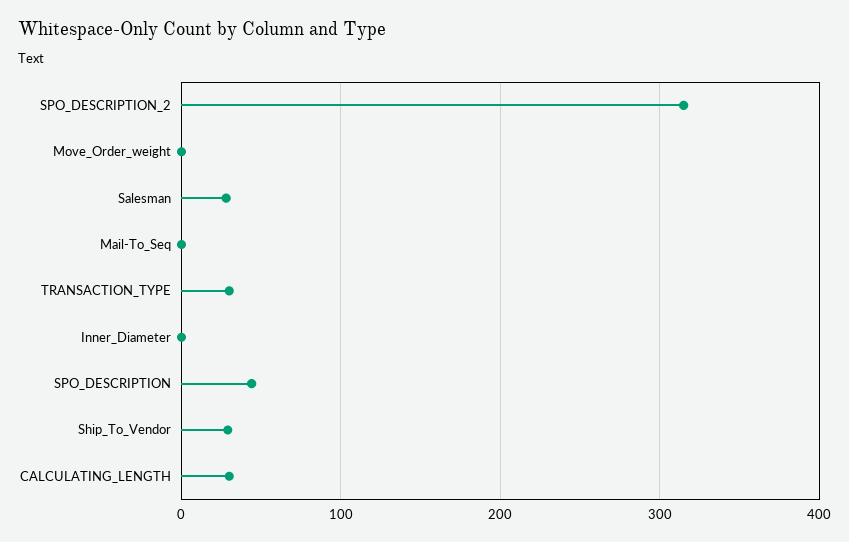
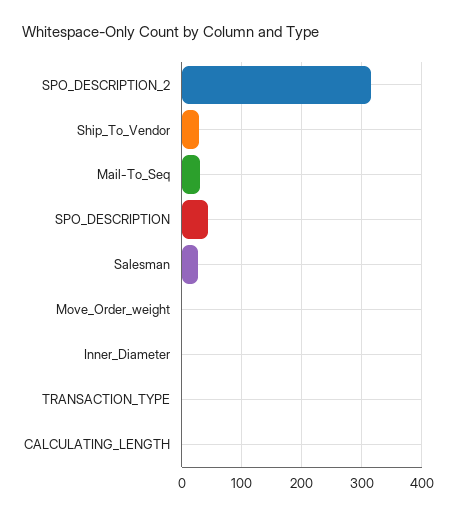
Mail-To_Seq: 0 -> 30
TRANSACTION_TYPE: 30 -> 0
CALCULATING_LENGTH: 30 -> 0

